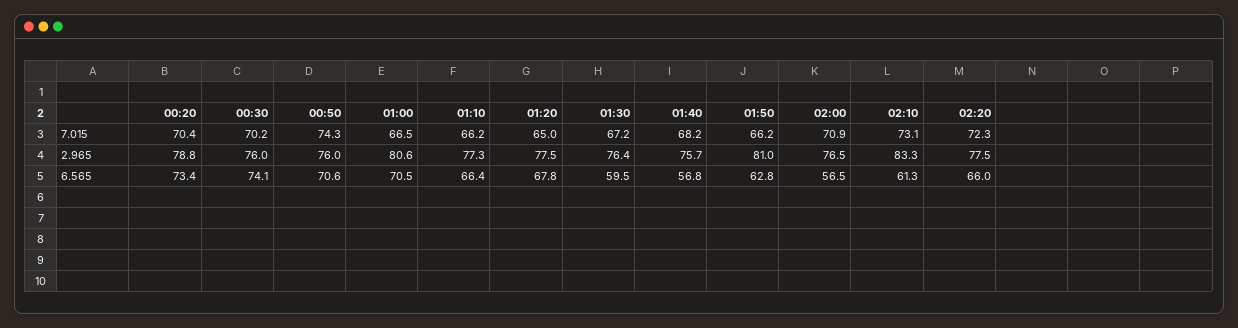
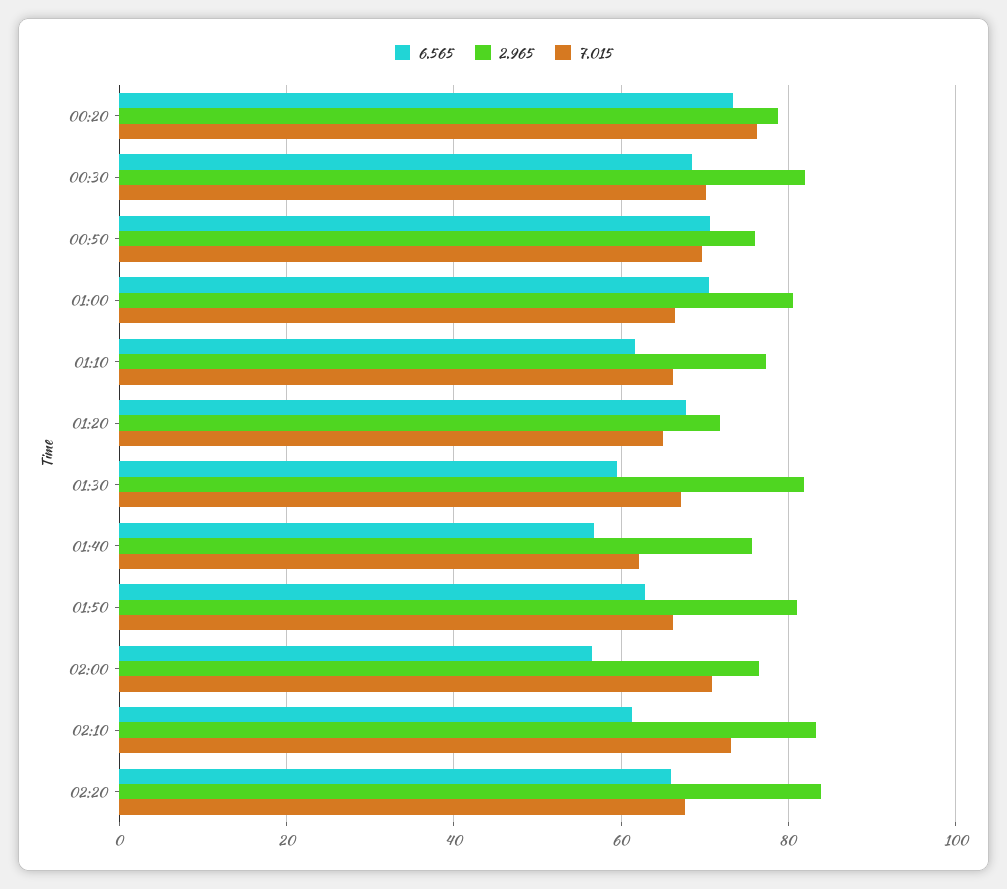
7.015, 00:20: 70.4 -> 76
7.015, 00:50: 74.3 -> 70
7.015, 01:40: 68.2 -> 62
7.015, 02:20: 72.3 -> 68
2.965, 00:30: 76 -> 82
2.965, 01:20: 77.5 -> 72
2.965, 01:30: 76.4 -> 82
2.965, 02:20: 77.5 -> 84
6.565, 00:30: 74.1 -> 68
6.565, 01:10: 66.4 -> 62

